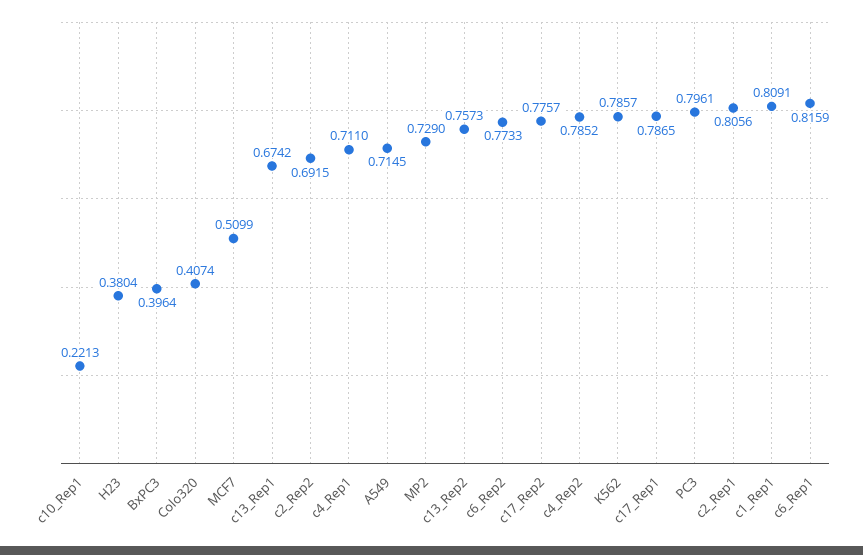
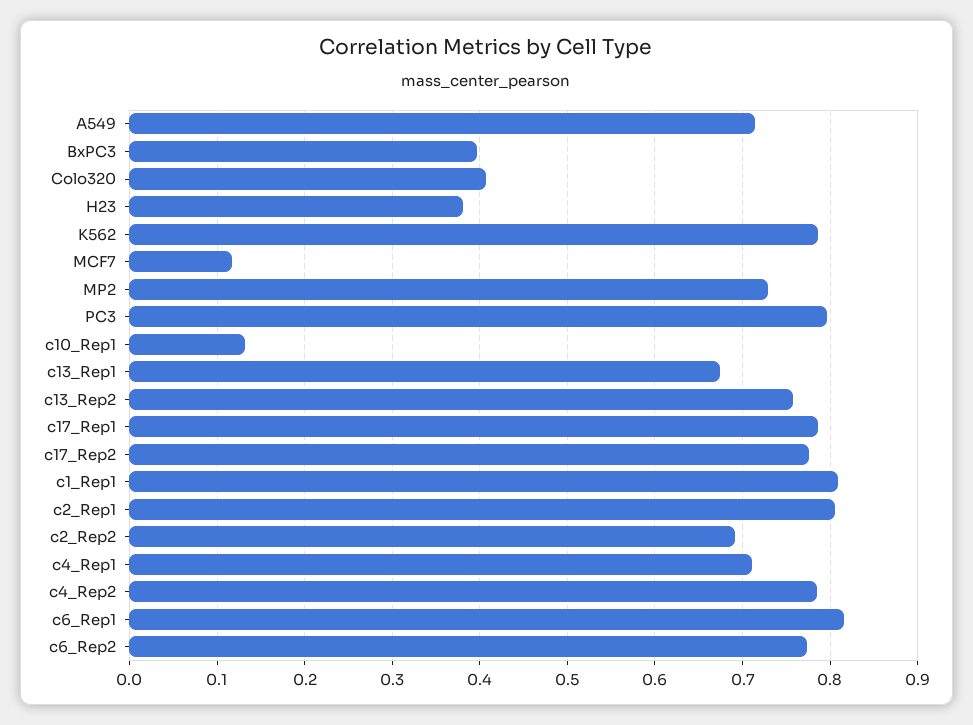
c10_Rep1: 0.2213 -> 0.13
MCF7: 0.5099 -> 0.12

